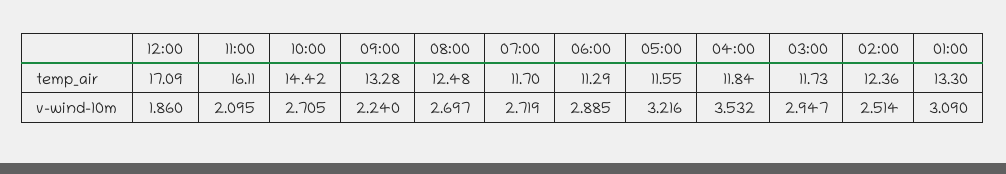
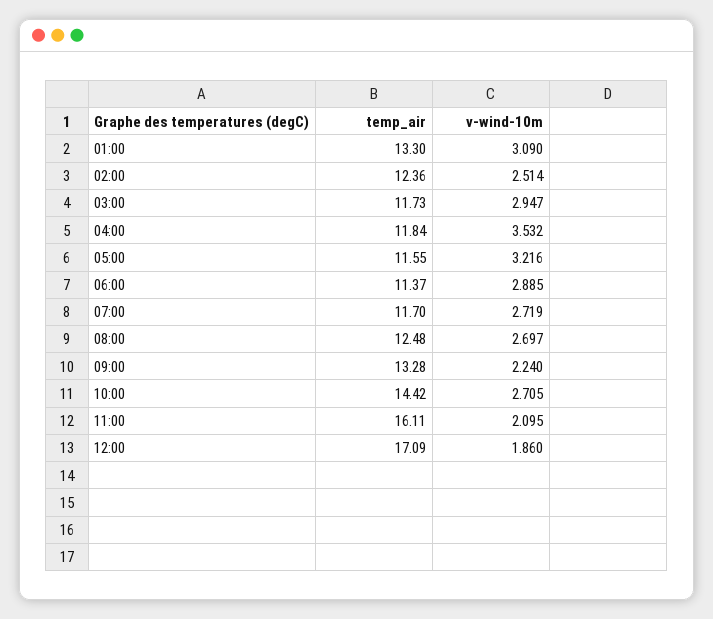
06:00, temp_air: 11.29 -> 11.37

